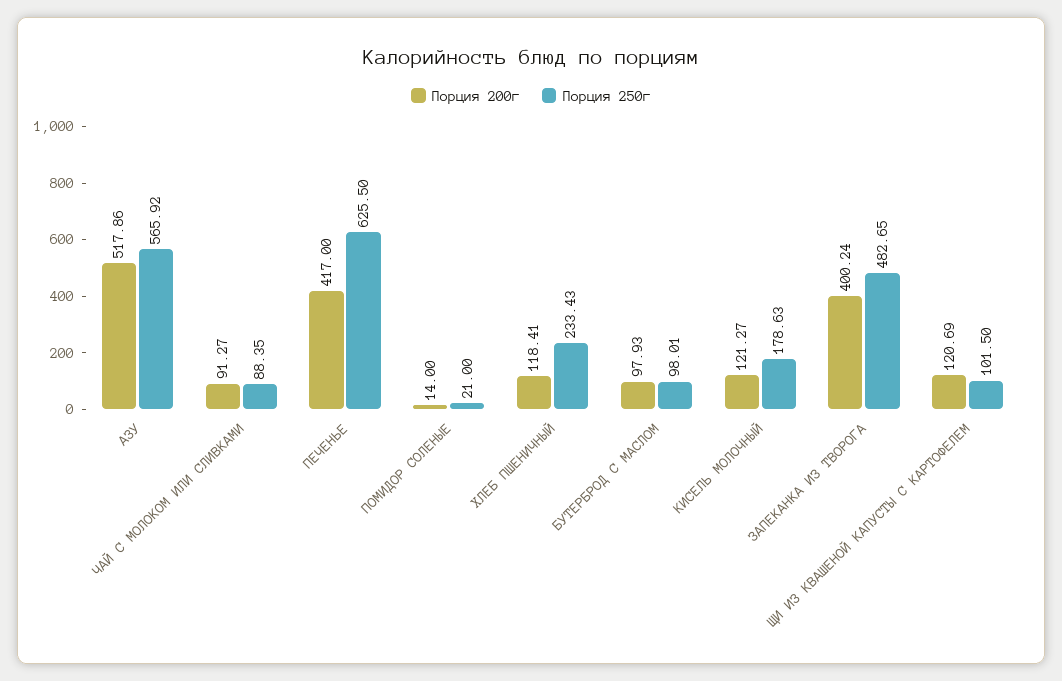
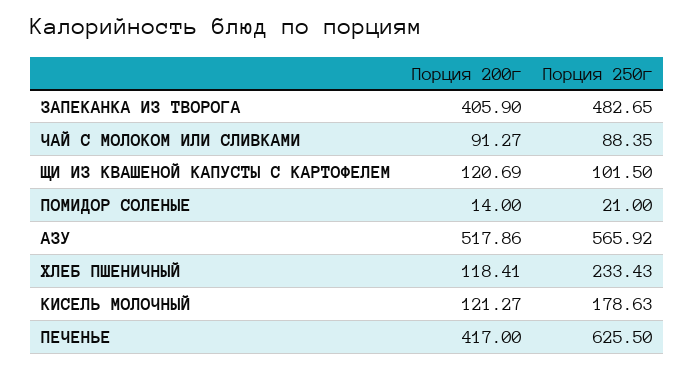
Порция 200г, БУТЕРБРОД С МАСЛОМ: 97.93 -> none
Порция 250г, БУТЕРБРОД С МАСЛОМ: 98.01 -> none
Порция 200г, ЗАПЕКАНКА ИЗ ТВОРОГА: 400.24 -> 405.9

